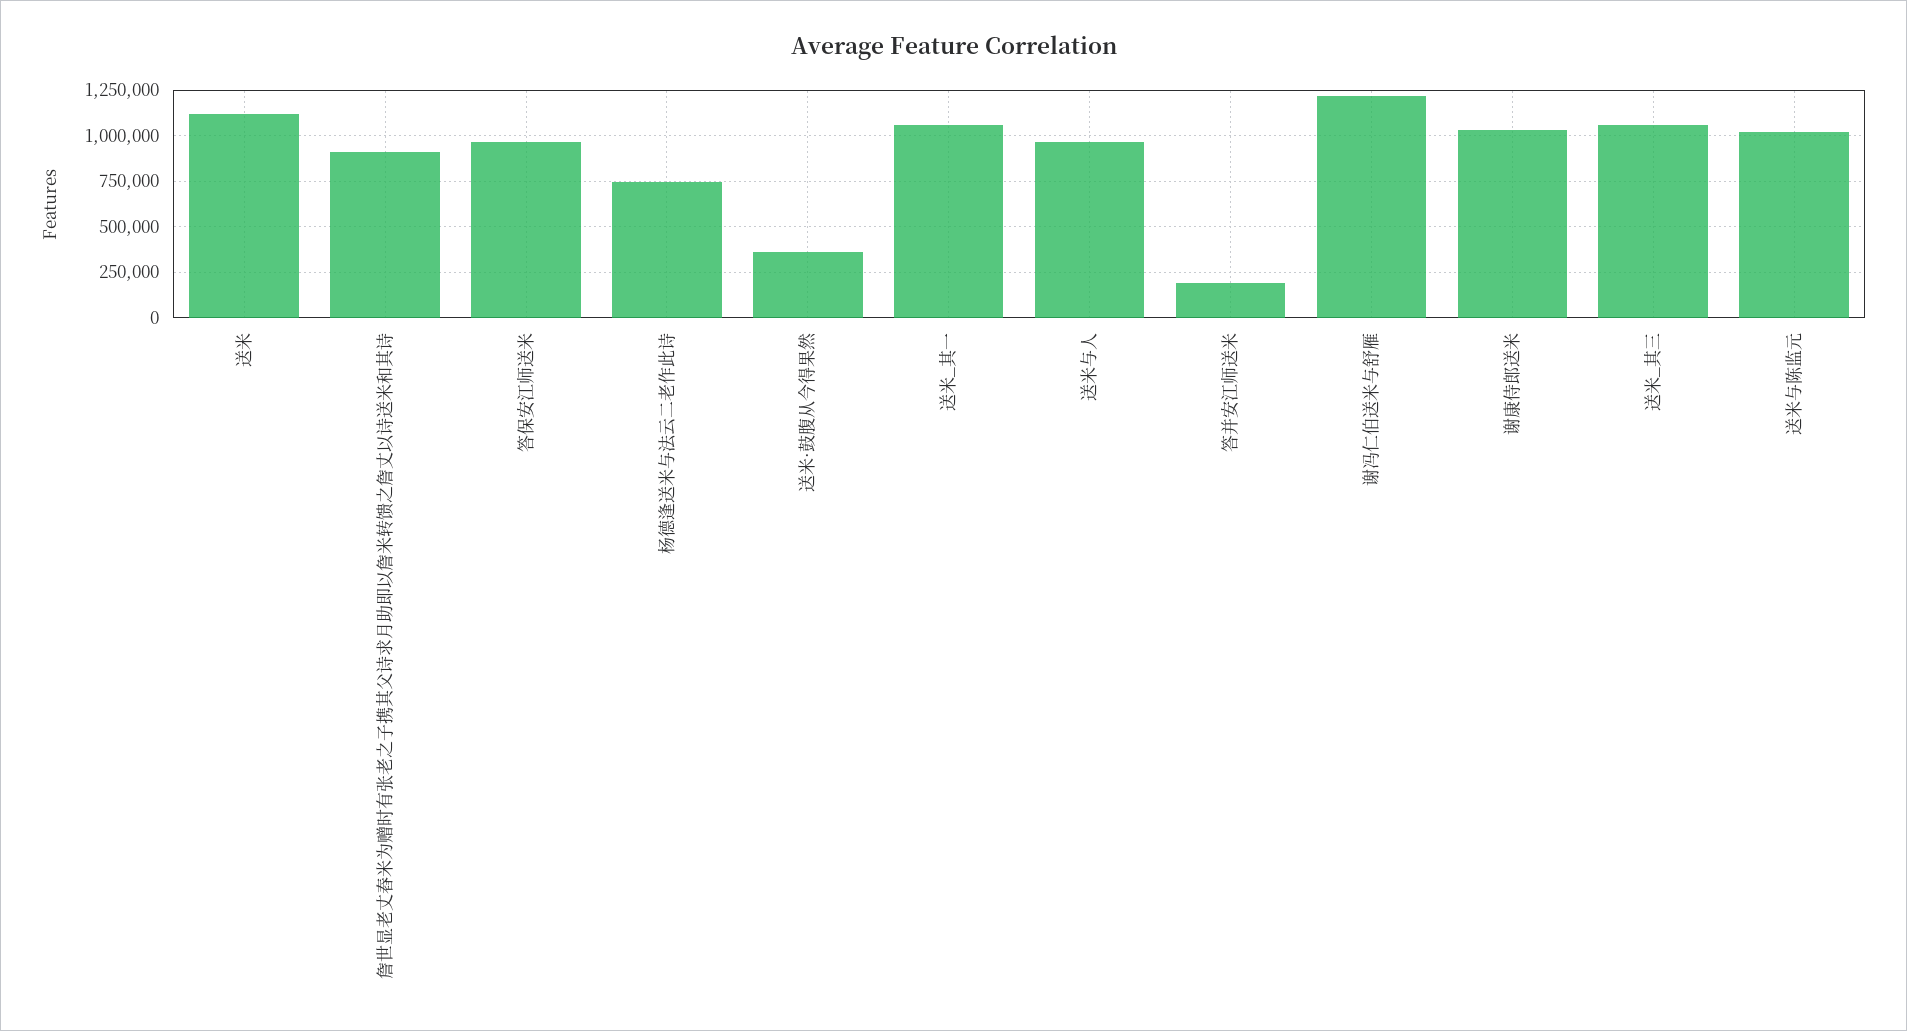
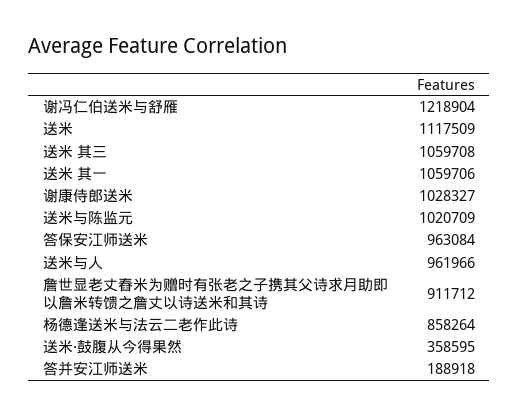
杨德逢送米与法云二老作此诗: 750000 -> 858264

